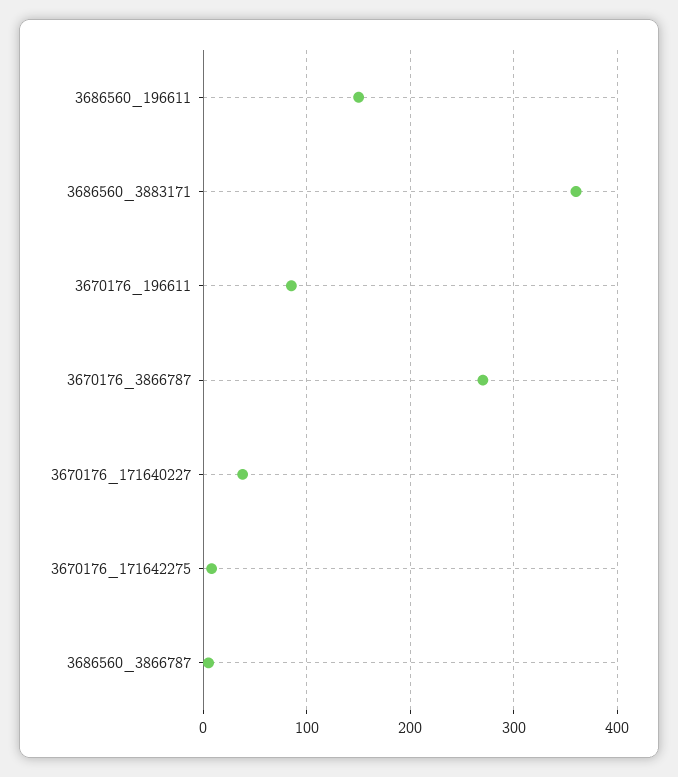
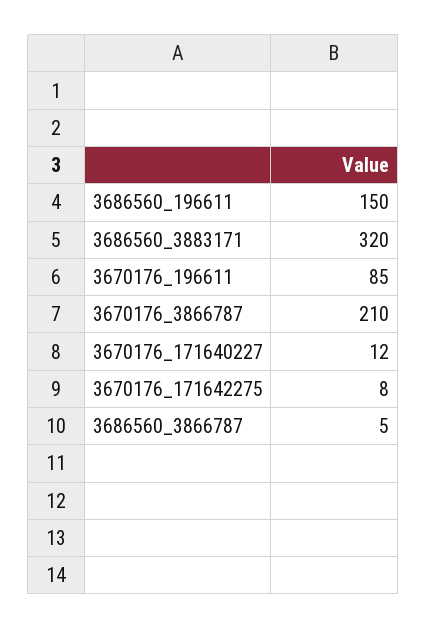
3686560_3883171: 360 -> 320
3670176_3866787: 270 -> 210
3670176_171640227: 40 -> 12

